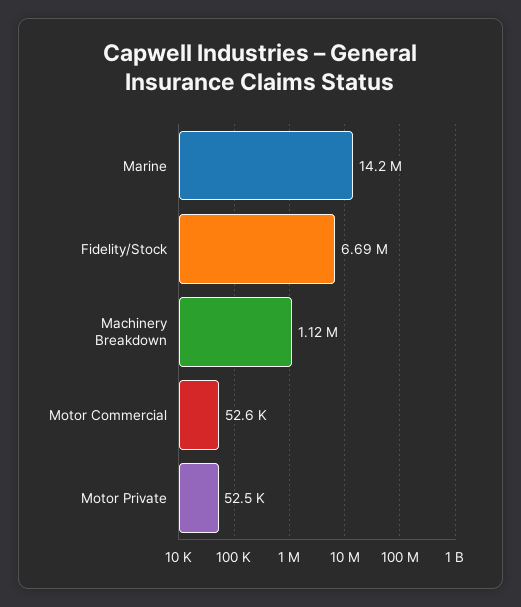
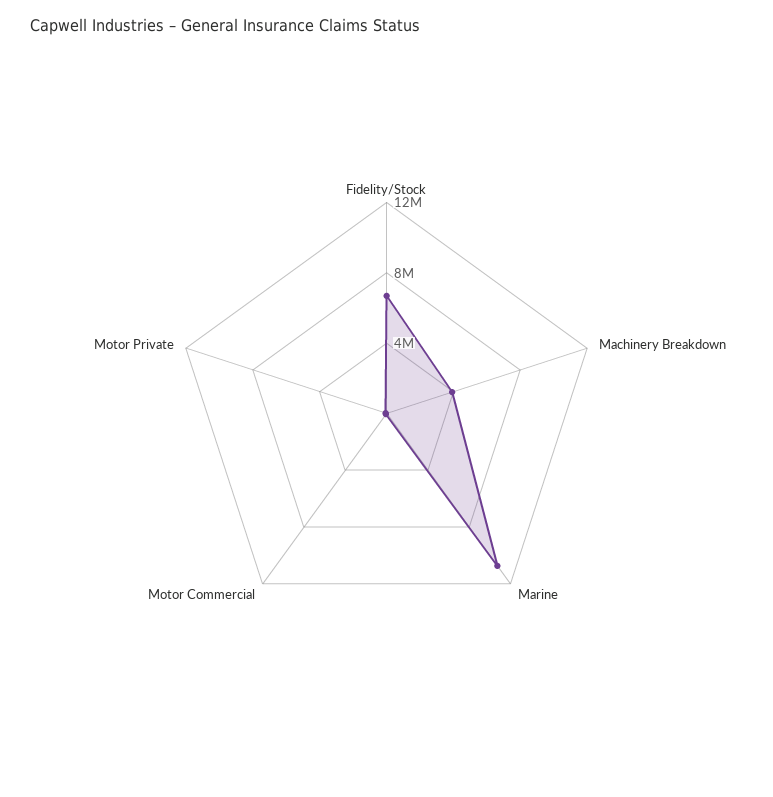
Marine: 14200000 -> 11000000
Machinery Breakdown: 1120000 -> 4000000

